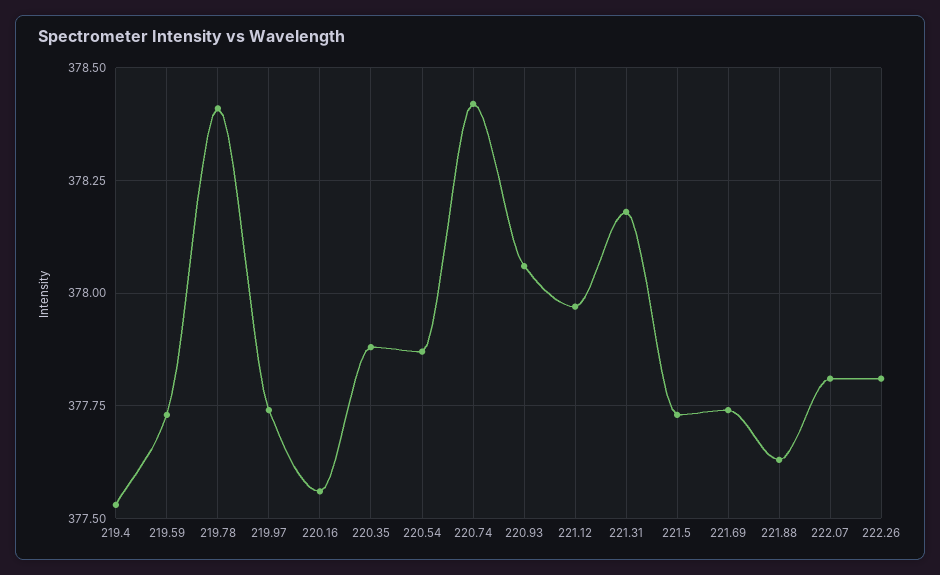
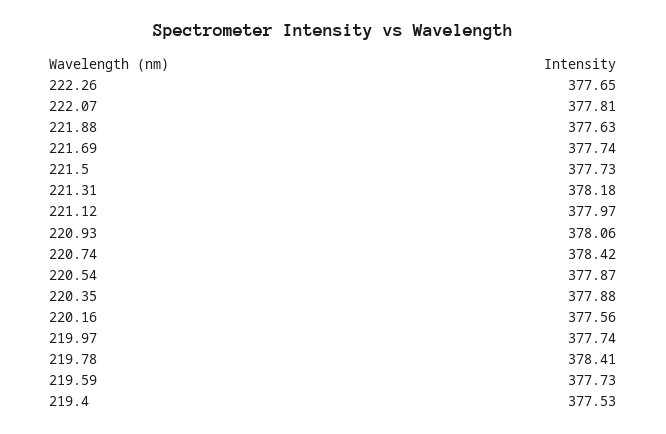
222.26: 377.8 -> 377.65

